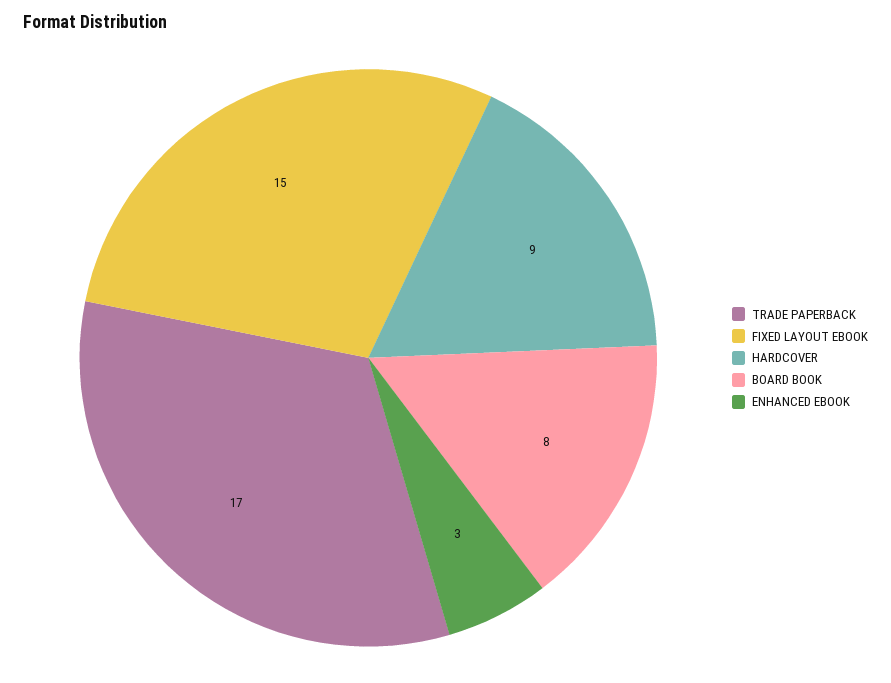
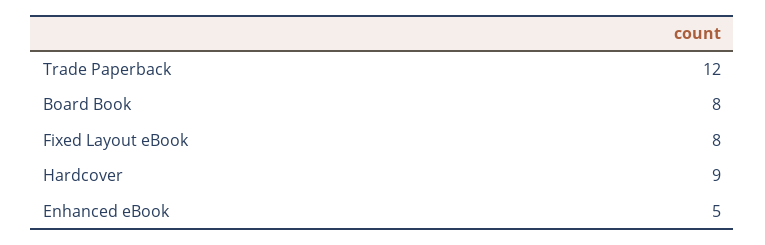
TRADE PAPERBACK: 17 -> 12
FIXED LAYOUT EBOOK: 15 -> 8
ENHANCED EBOOK: 3 -> 5

